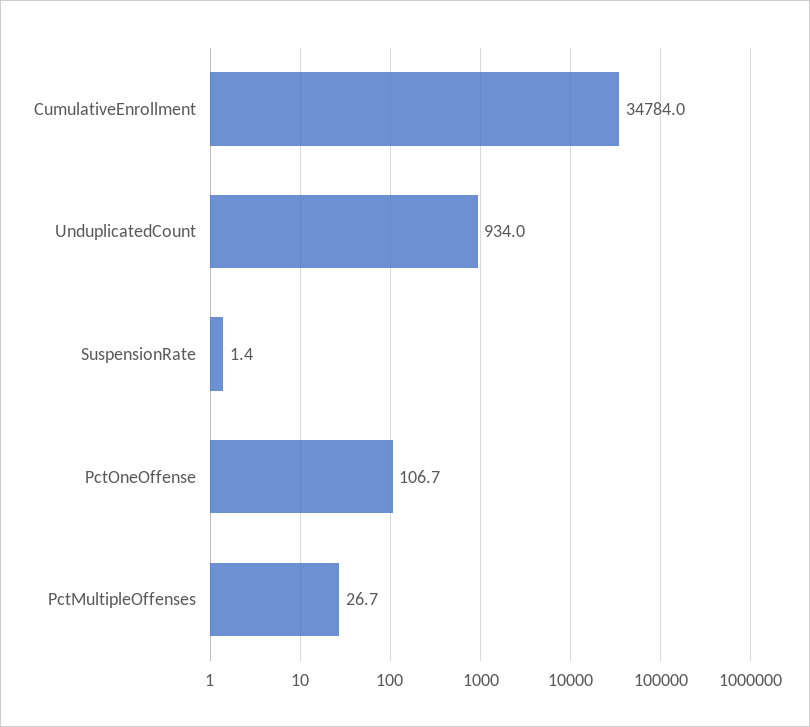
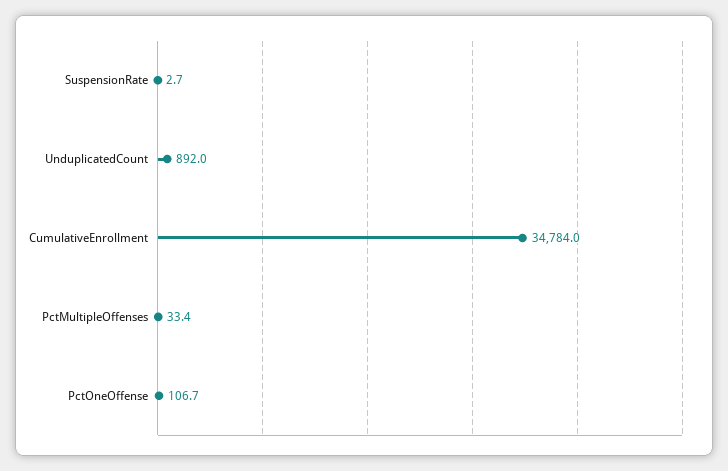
UnduplicatedCount: 934 -> 892
SuspensionRate: 1.4 -> 2.7
PctMultipleOffenses: 26.7 -> 33.4

